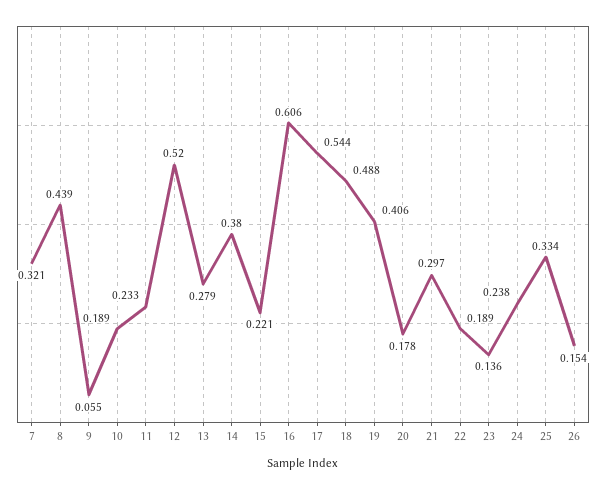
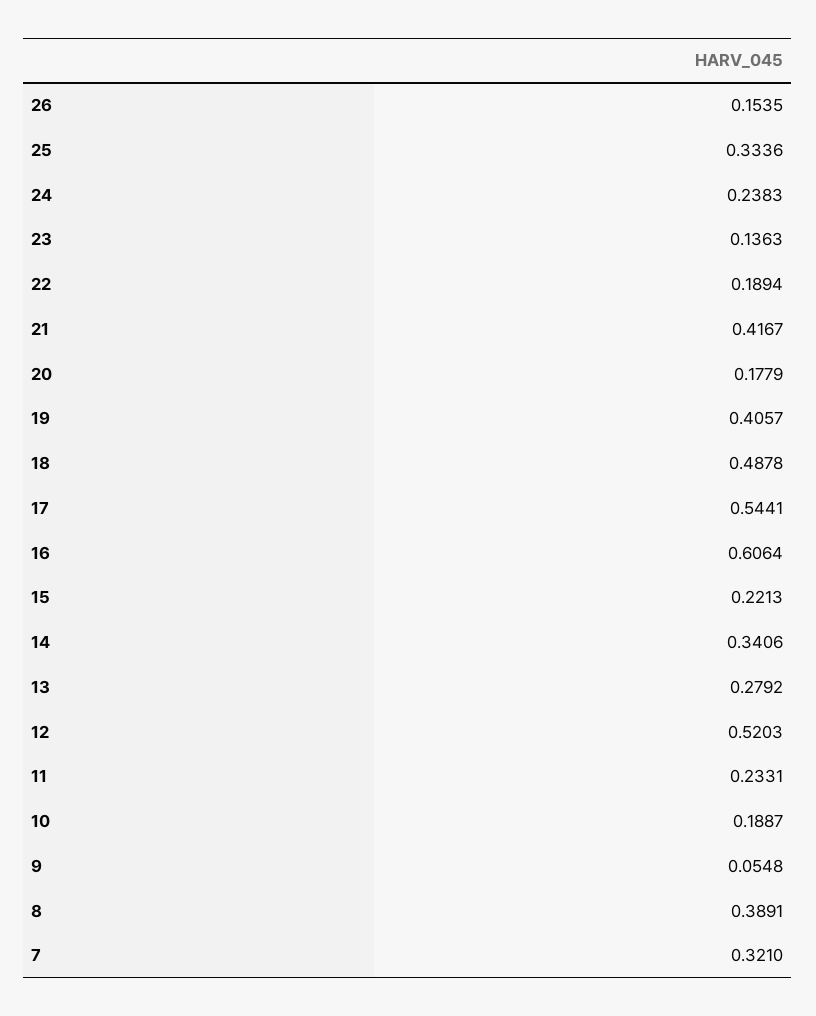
8: 0.439 -> 0.3891
14: 0.38 -> 0.3406
21: 0.297 -> 0.4167

